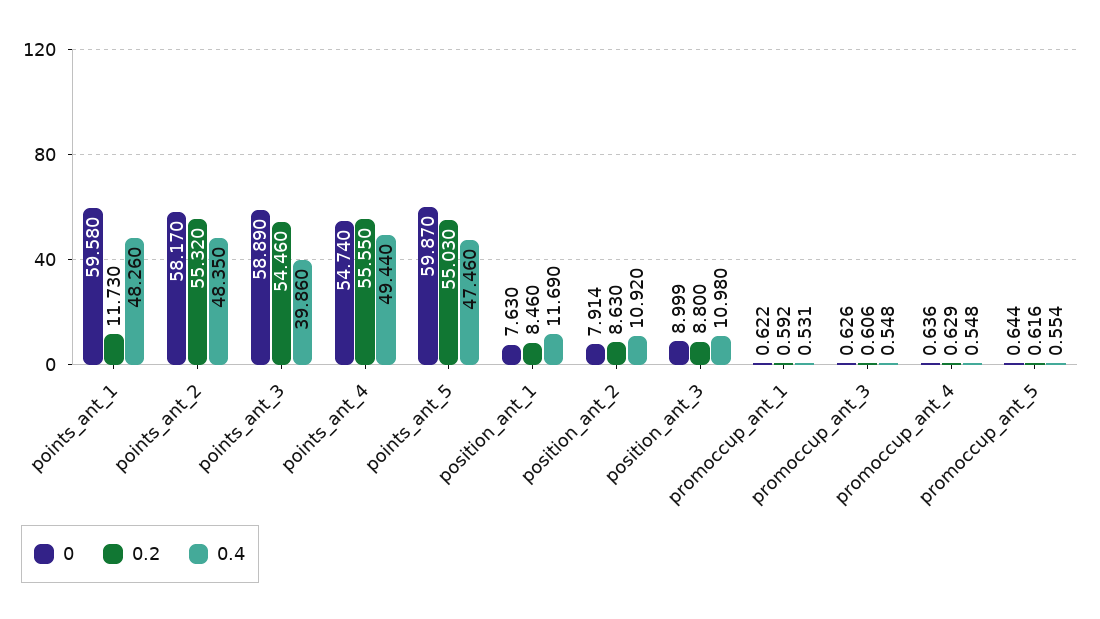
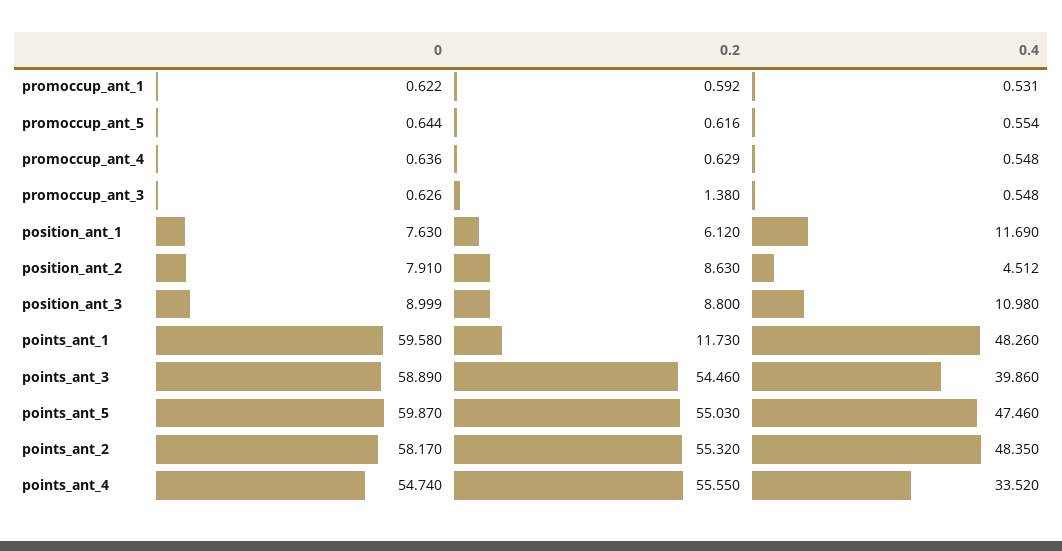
0.4, points_ant_4: 49.44 -> 33.52
0.2, position_ant_1: 8.46 -> 6.12
0, position_ant_2: 7.914 -> 7.91
0.4, position_ant_2: 10.92 -> 4.512
0.2, promoccup_ant_3: 0.606 -> 1.38

